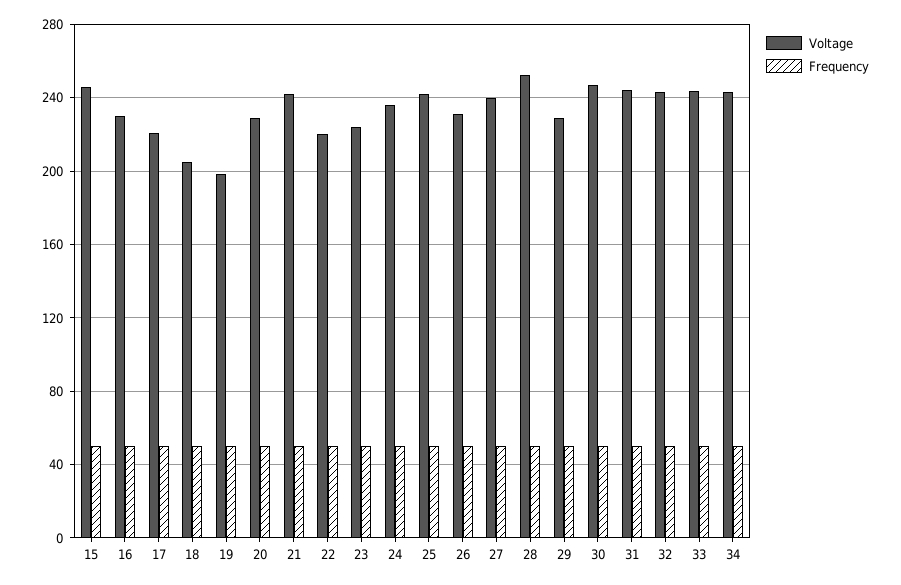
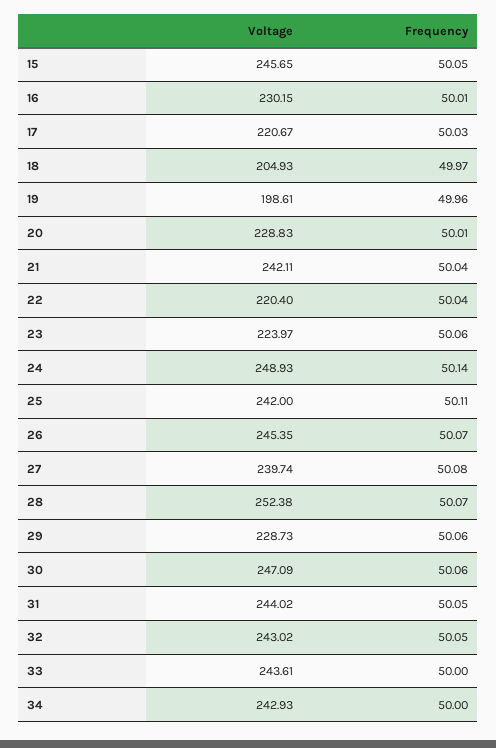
Voltage, 24: 235 -> 248.93
Voltage, 26: 230 -> 245.35

